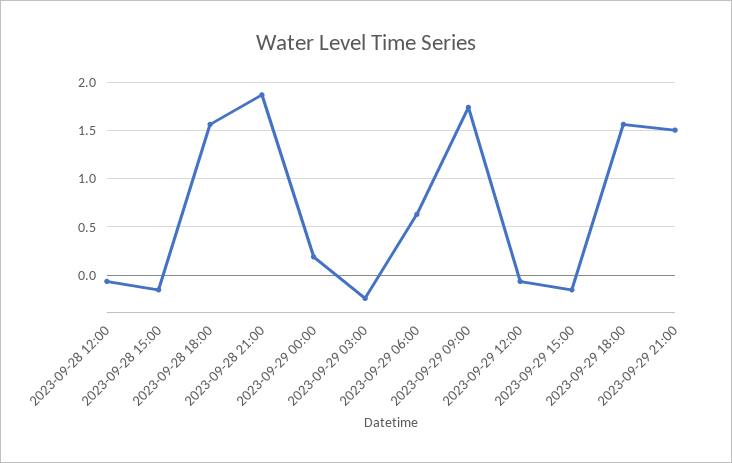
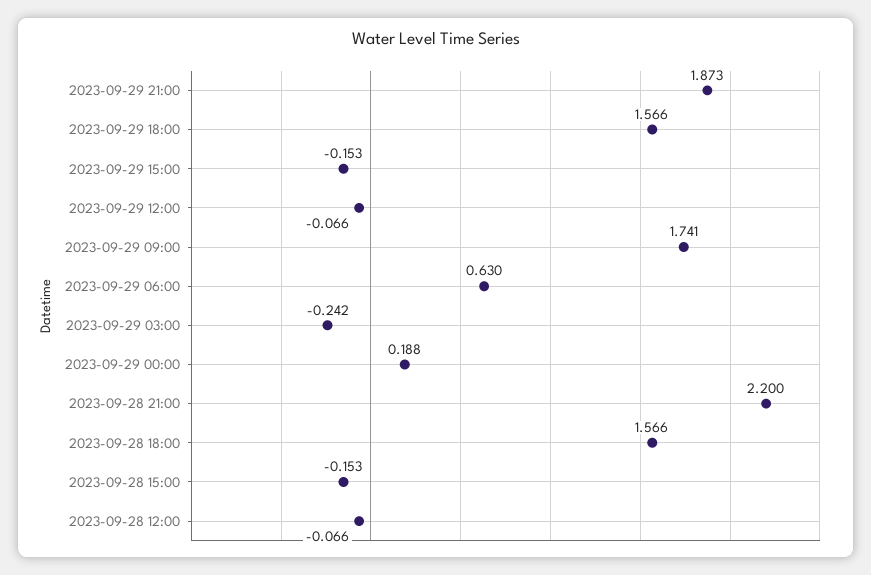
2023-09-28 21:00: 1.9 -> 2.2
2023-09-29 21:00: 1.5 -> 1.873

